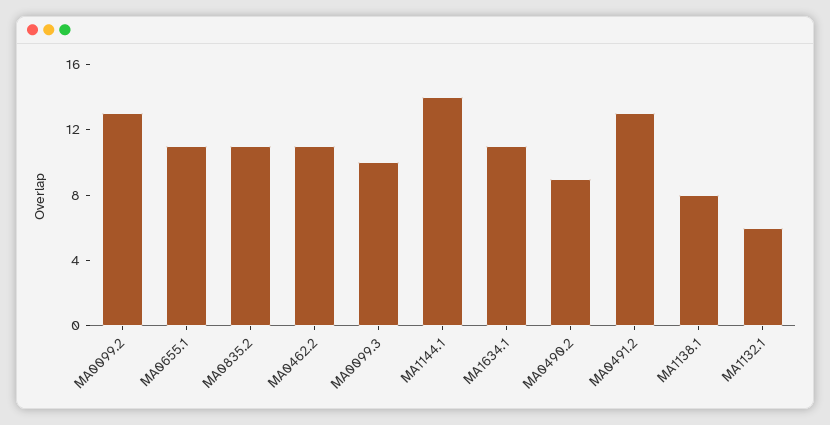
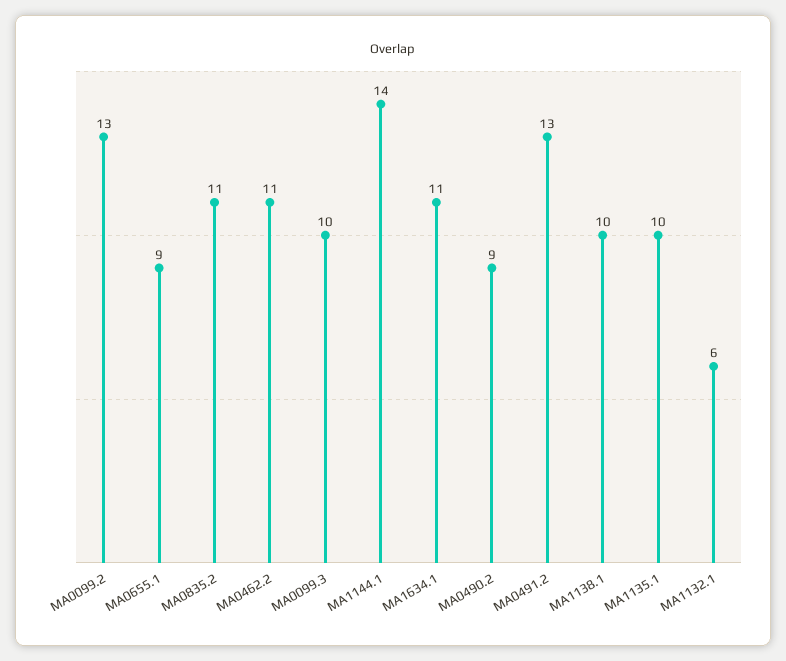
MA0655.1: 11 -> 9
MA1138.1: 8 -> 10
MA1135.1: none -> 10

